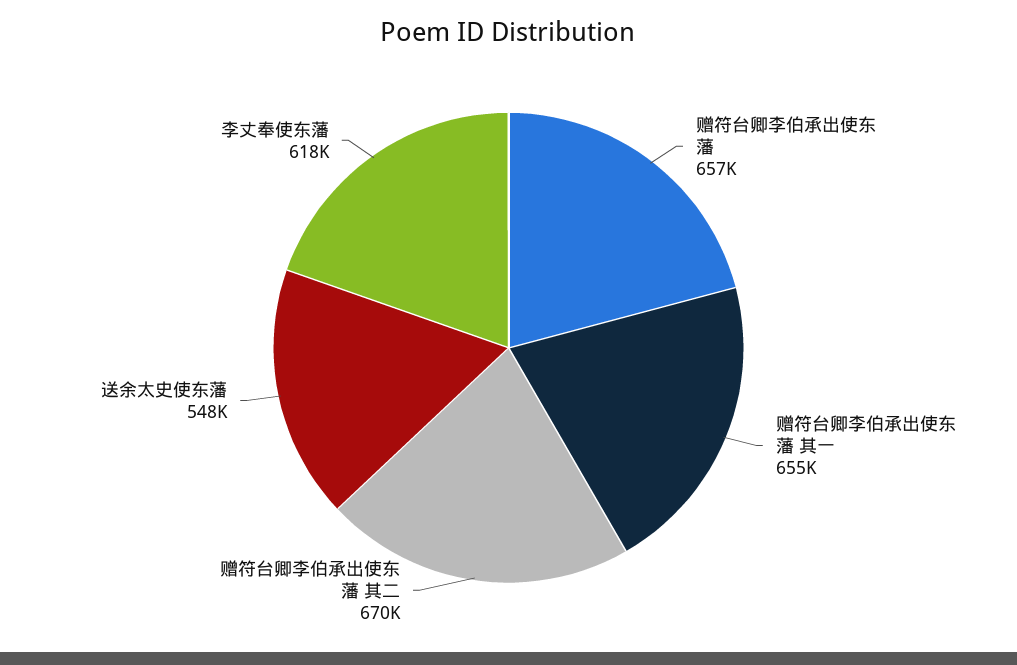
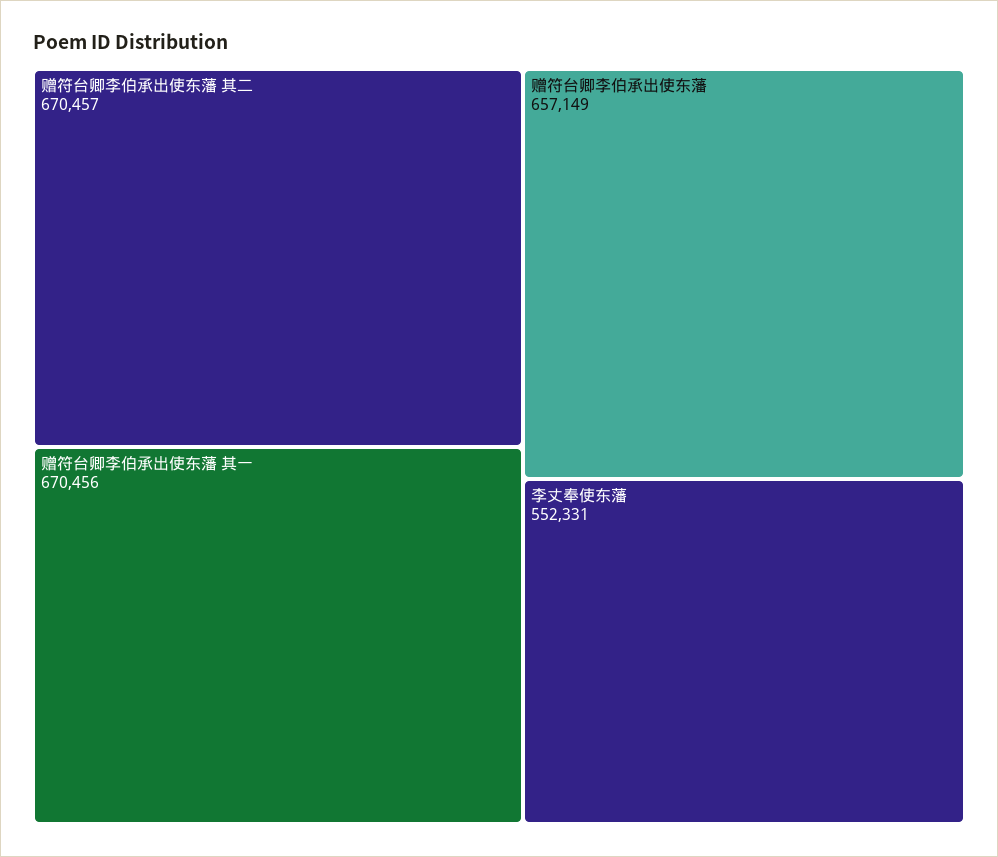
赠符台卿李伯承出使东藩 其一: 655000 -> 670456
送余太史使东藩: 548000 -> none
李丈奉使东藩: 618000 -> 552331

